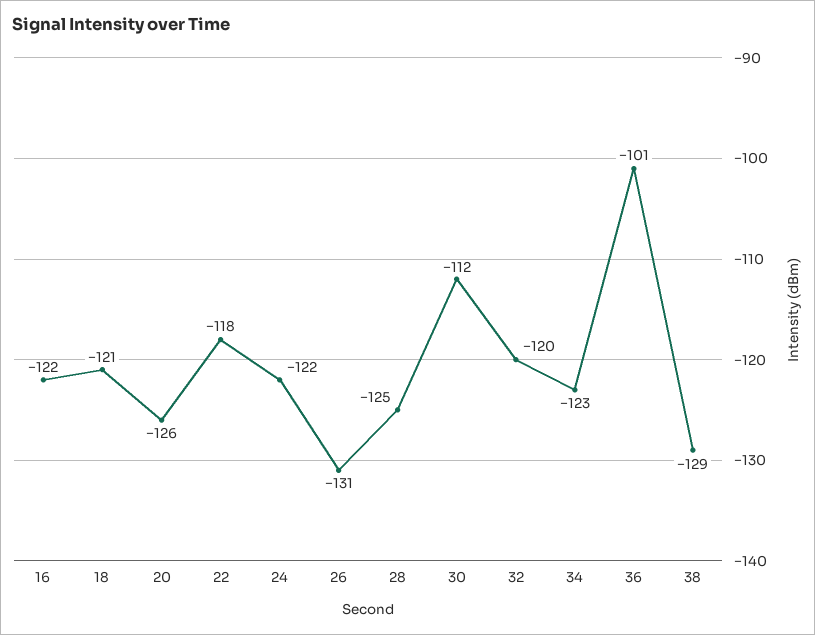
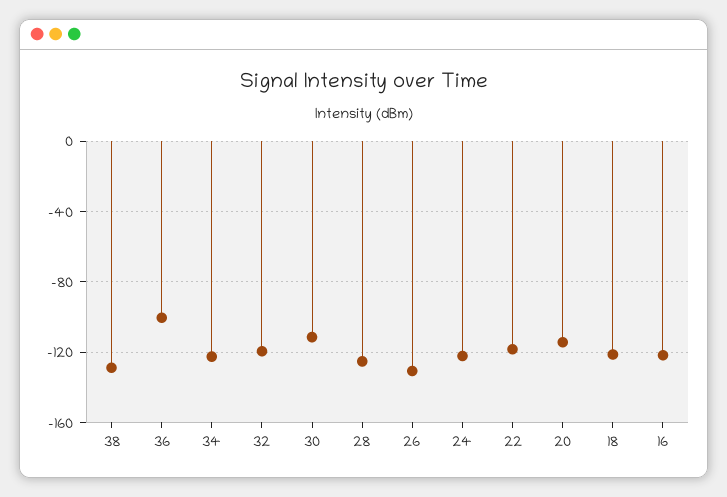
20: -126 -> -115

